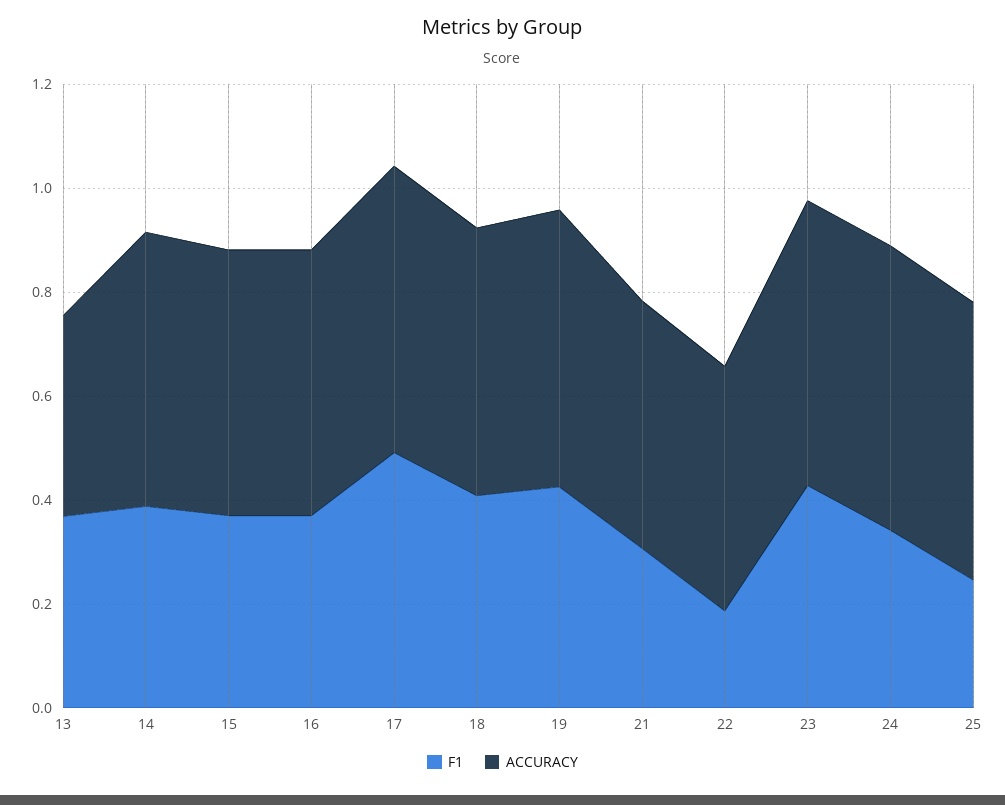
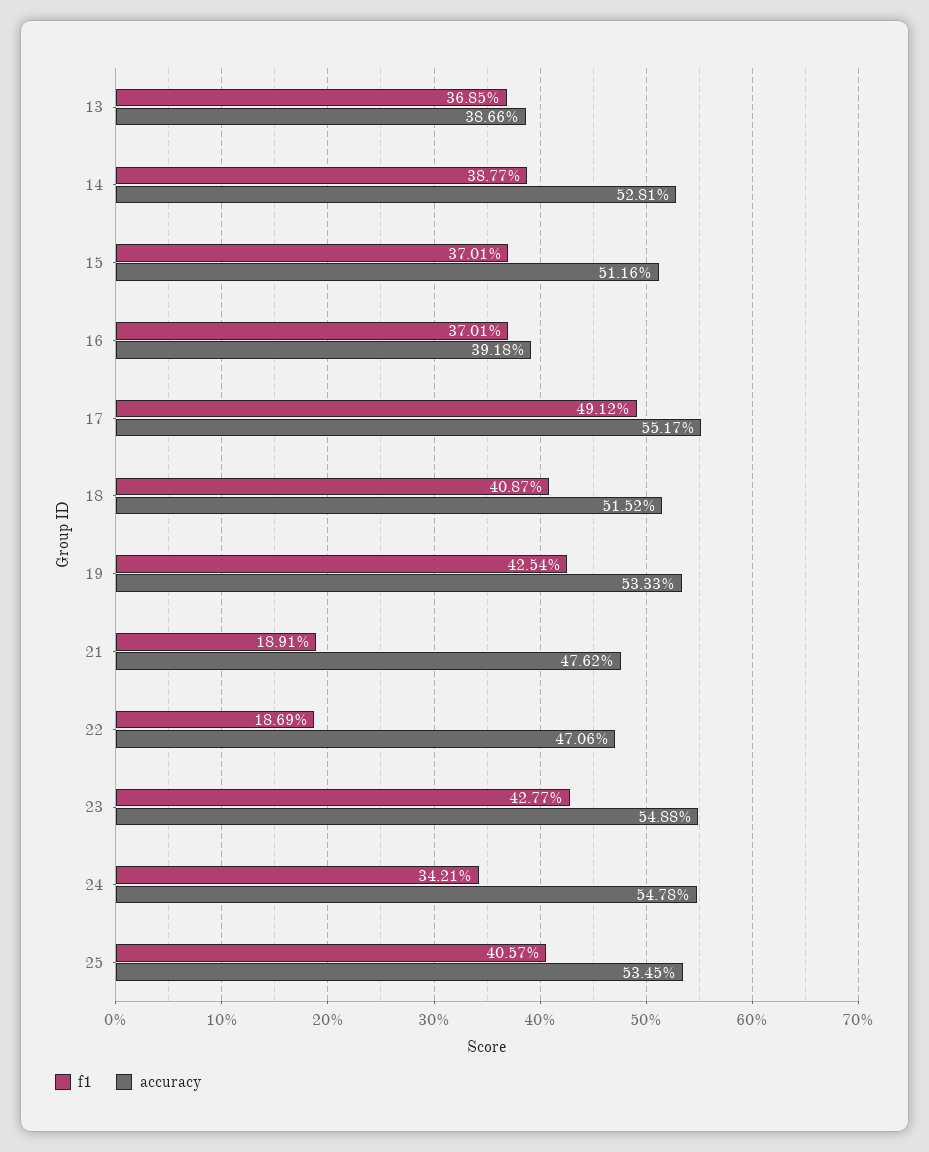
ACCURACY, 16: 0.5 -> 0.3918
F1, 21: 0.3 -> 0.1891
F1, 25: 0.25 -> 0.4057

